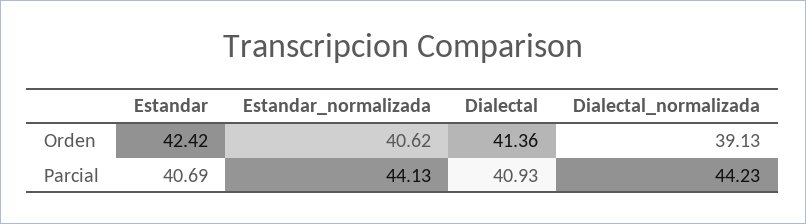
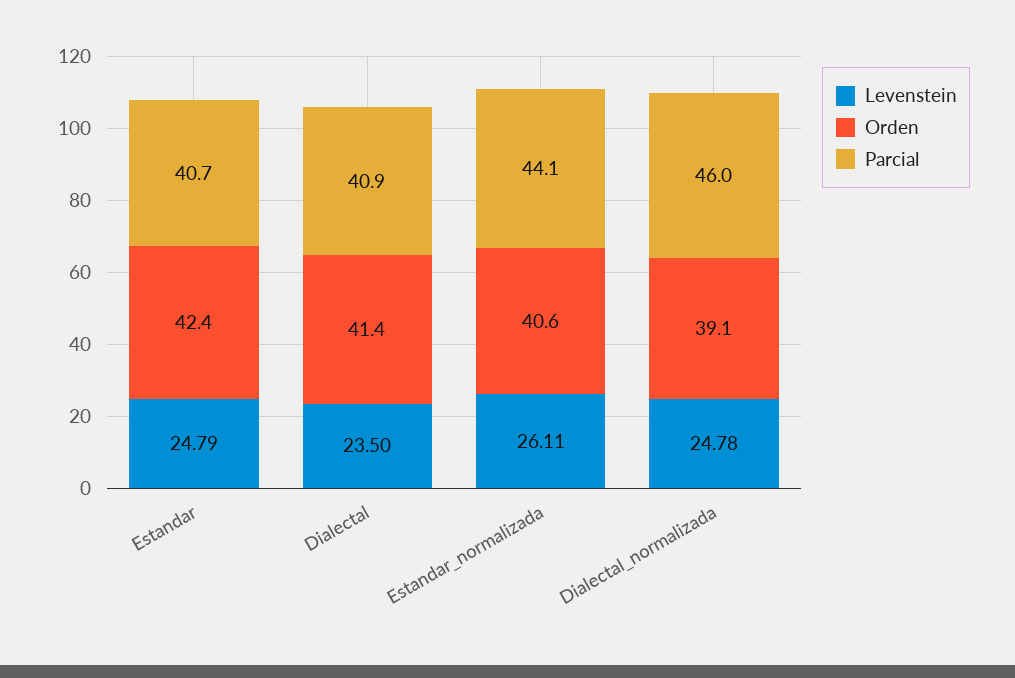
Parcial, Dialectal_normalizada: 44.23 -> 46
Levenstein, Estandar: none -> 24.79
Levenstein, Dialectal: none -> 23.5
Levenstein, Estandar_normalizada: none -> 26.11
Levenstein, Dialectal_normalizada: none -> 24.78

